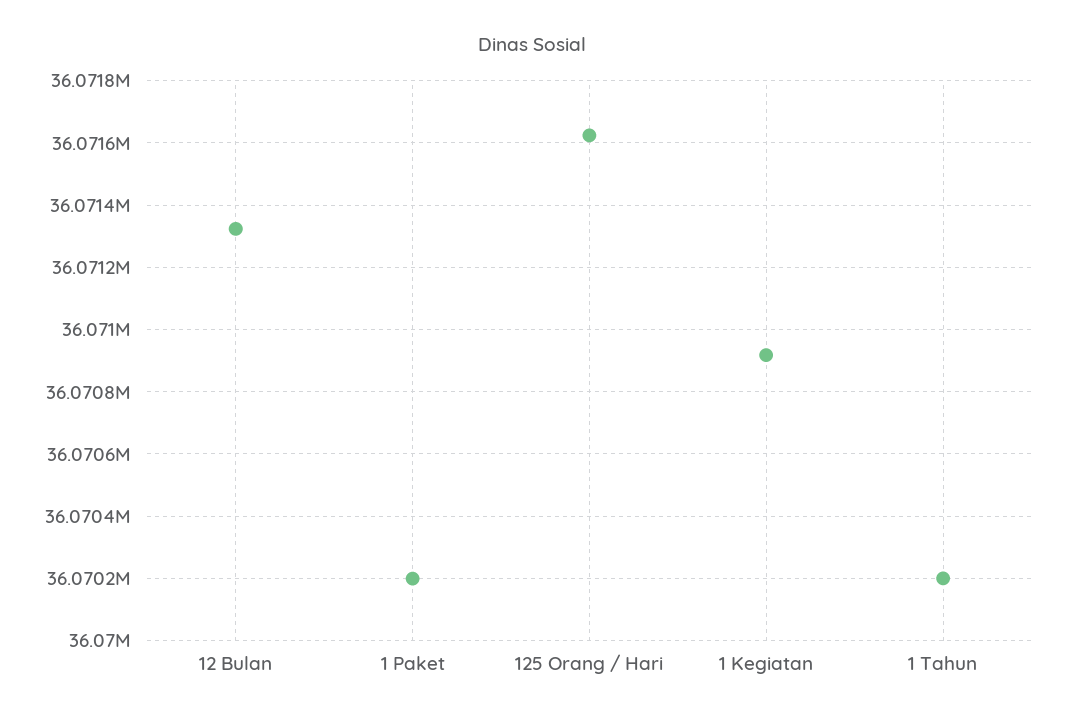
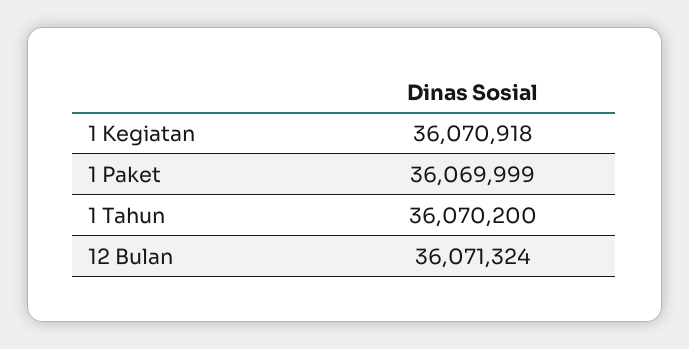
1 Paket: 36070200 -> 36069999
125 Orang / Hari: 36071620 -> none

